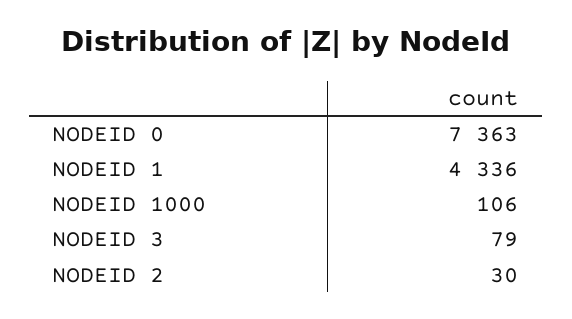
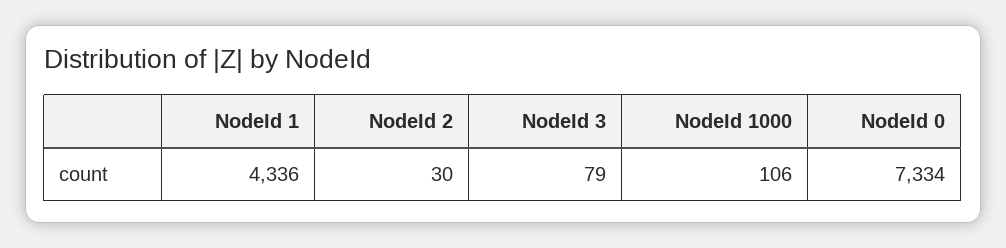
NODEID 0: 7363 -> 7334

